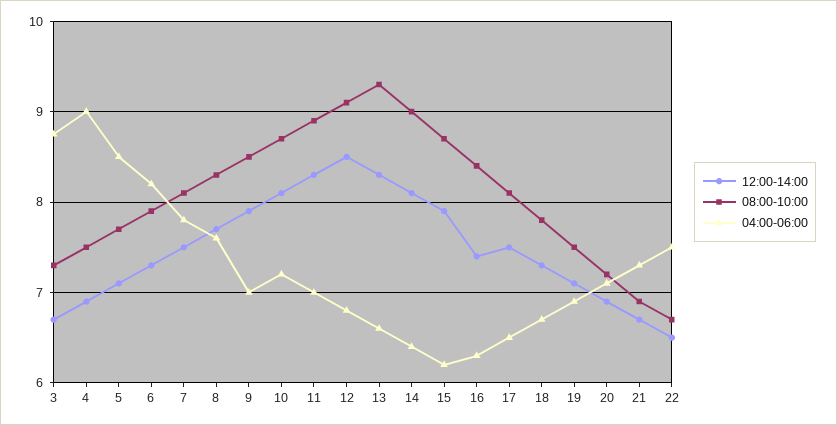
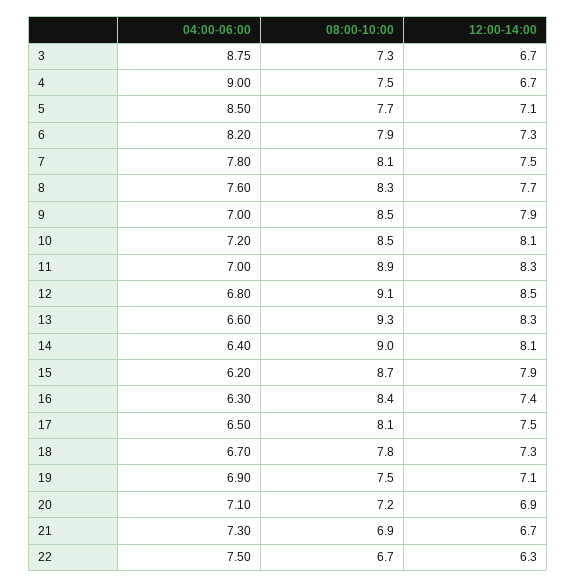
12:00-14:00, 4: 6.9 -> 6.7
08:00-10:00, 10: 8.7 -> 8.5
12:00-14:00, 22: 6.5 -> 6.3

